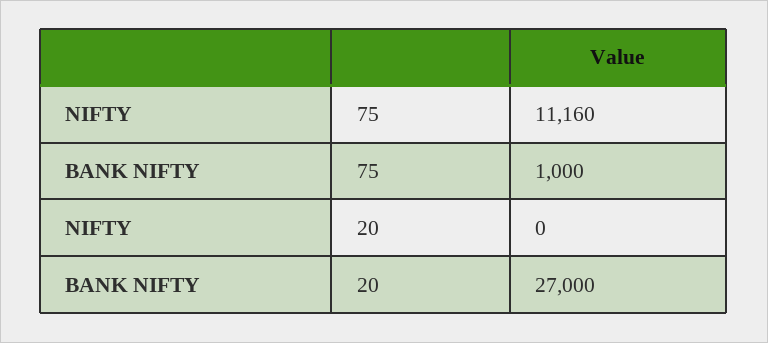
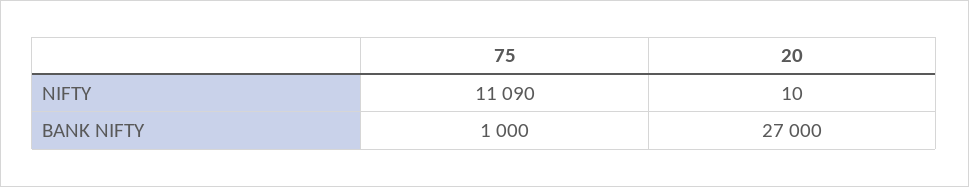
NIFTY, 75: 11160 -> 11090
NIFTY, 20: 0 -> 10

